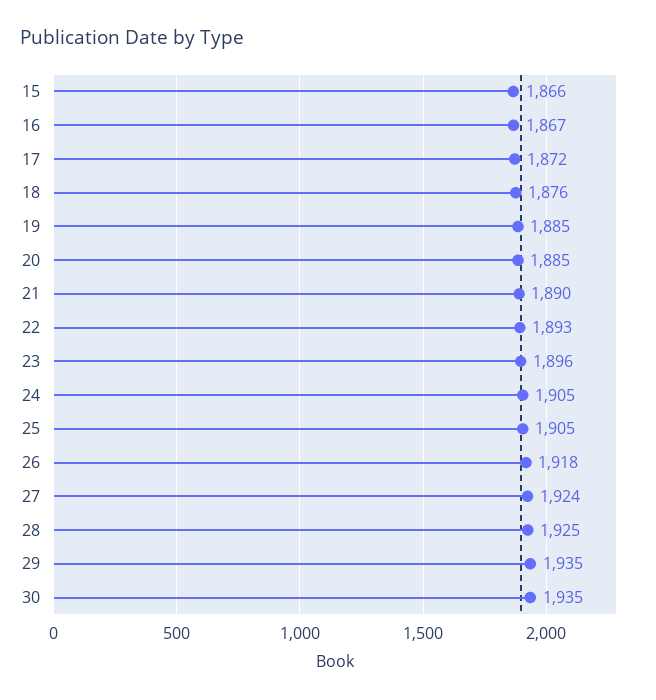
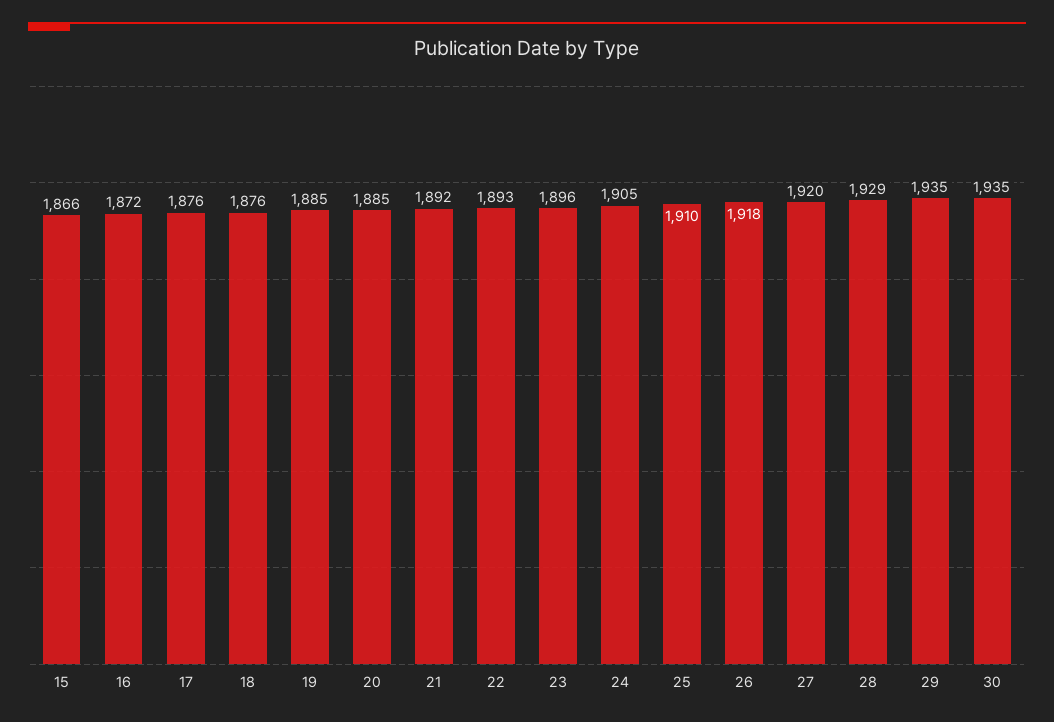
16: 1867 -> 1872
17: 1872 -> 1876
21: 1890 -> 1892
25: 1905 -> 1910
27: 1924 -> 1920
28: 1925 -> 1929

